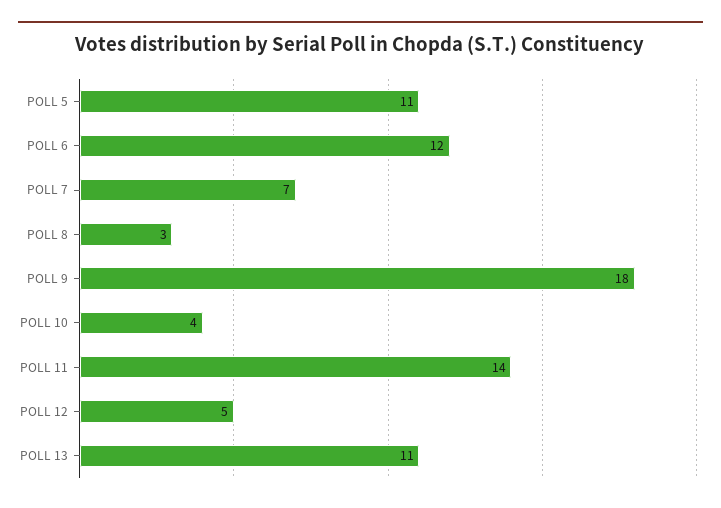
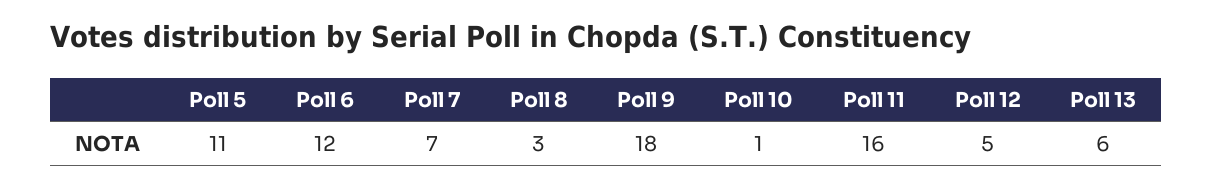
POLL 10: 4 -> 1
POLL 11: 14 -> 16
POLL 13: 11 -> 6

